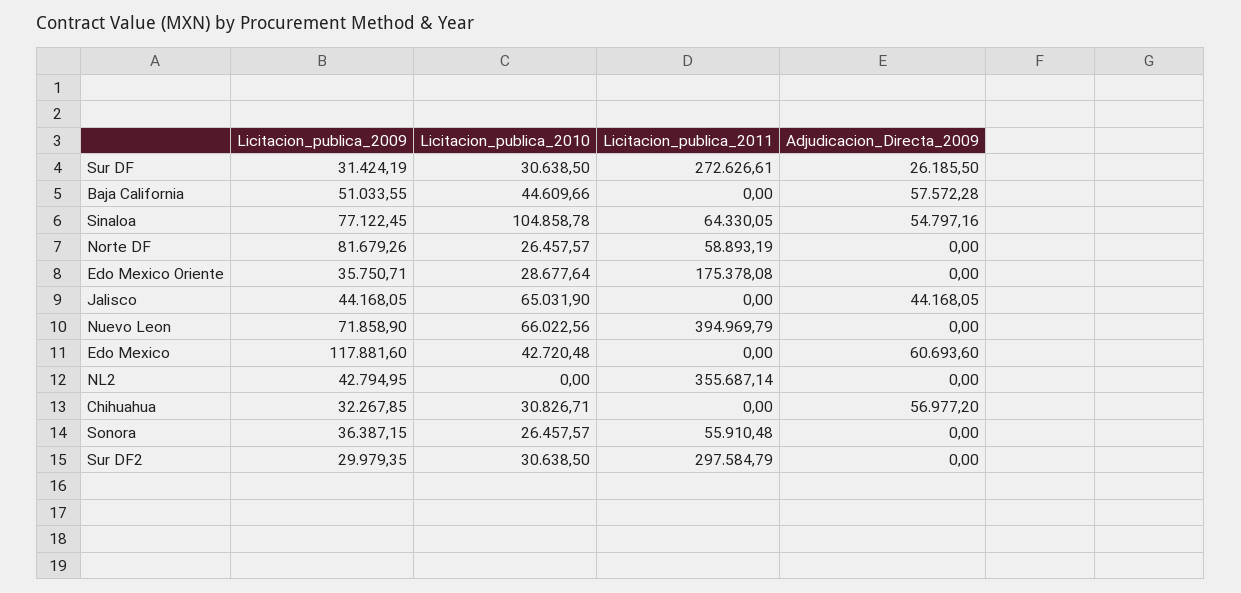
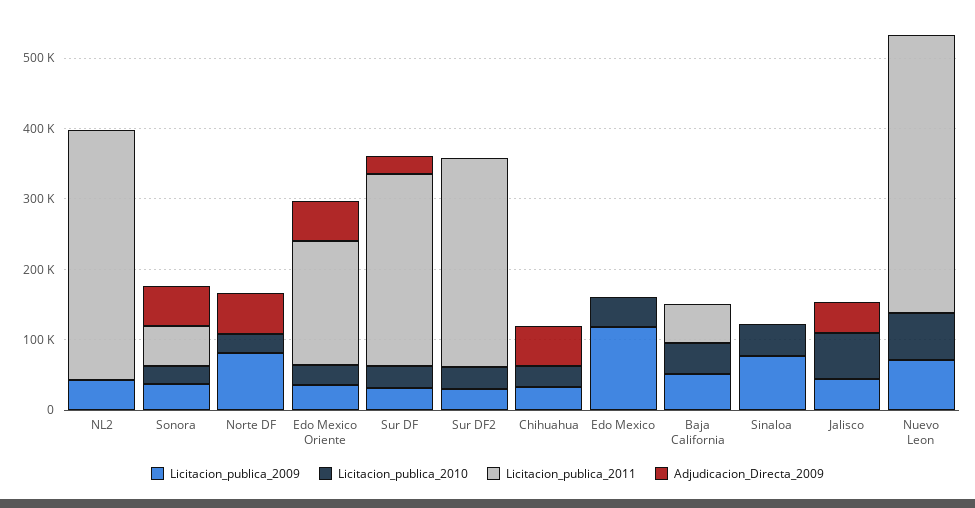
Licitacion_publica_2011, Baja California: 0 -> 60000
Adjudicacion_Directa_2009, Baja California: 57572.28 -> 0
Licitacion_publica_2010, Sinaloa: 104858.78 -> 40000
Licitacion_publica_2011, Sinaloa: 64330.05 -> 0
Adjudicacion_Directa_2009, Sinaloa: 54797.16 -> 0
Licitacion_publica_2011, Norte DF: 58893.19 -> 0
Adjudicacion_Directa_2009, Norte DF: 0 -> 60000
Adjudicacion_Directa_2009, Edo Mexico Oriente: 0 -> 60000
Adjudicacion_Directa_2009, Edo Mexico: 60693.6 -> 0
Adjudicacion_Directa_2009, Sonora: 0 -> 60000

